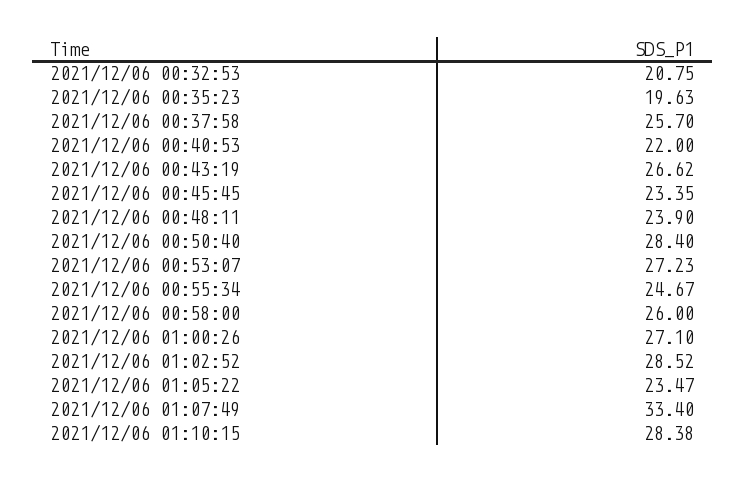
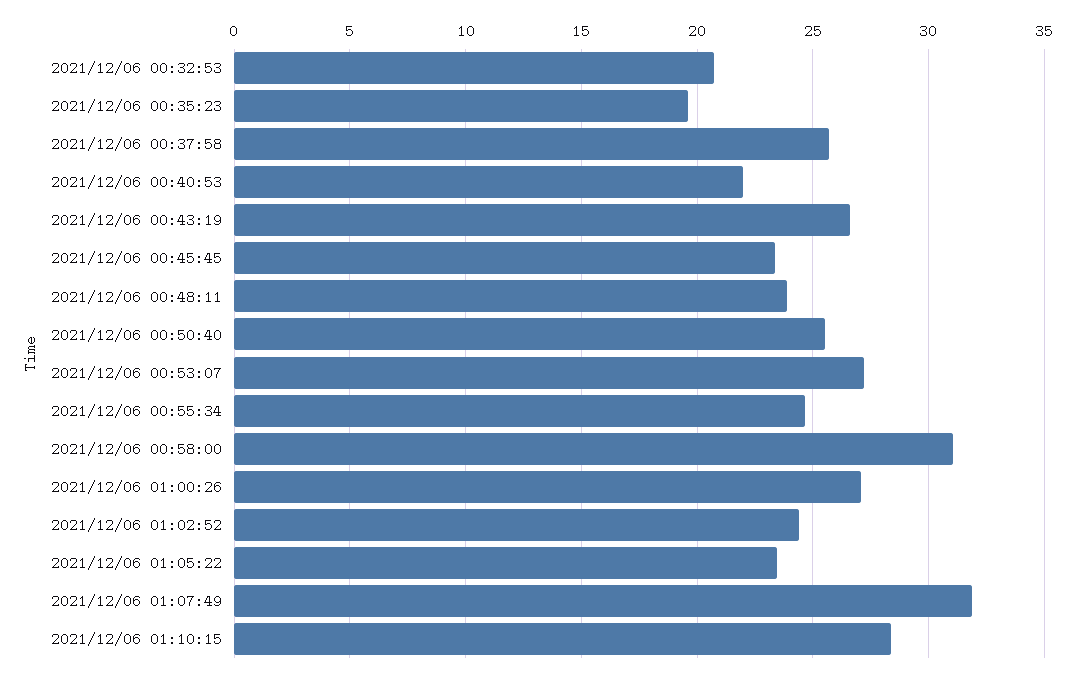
2021/12/06 00:50:40: 28.4 -> 25.5
2021/12/06 00:58:00: 26 -> 31
2021/12/06 01:02:52: 28.52 -> 24.5
2021/12/06 01:07:49: 33.4 -> 32

